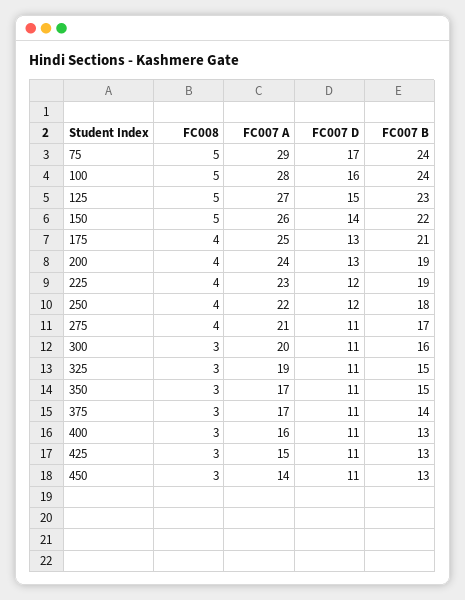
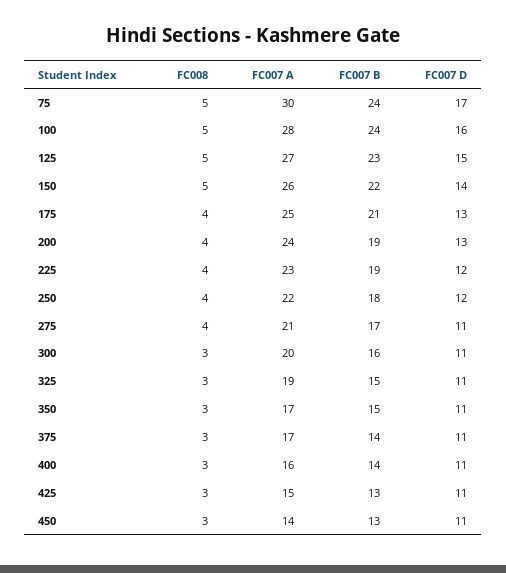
FC007 A, 75: 29 -> 30
FC007 B, 400: 13 -> 14

